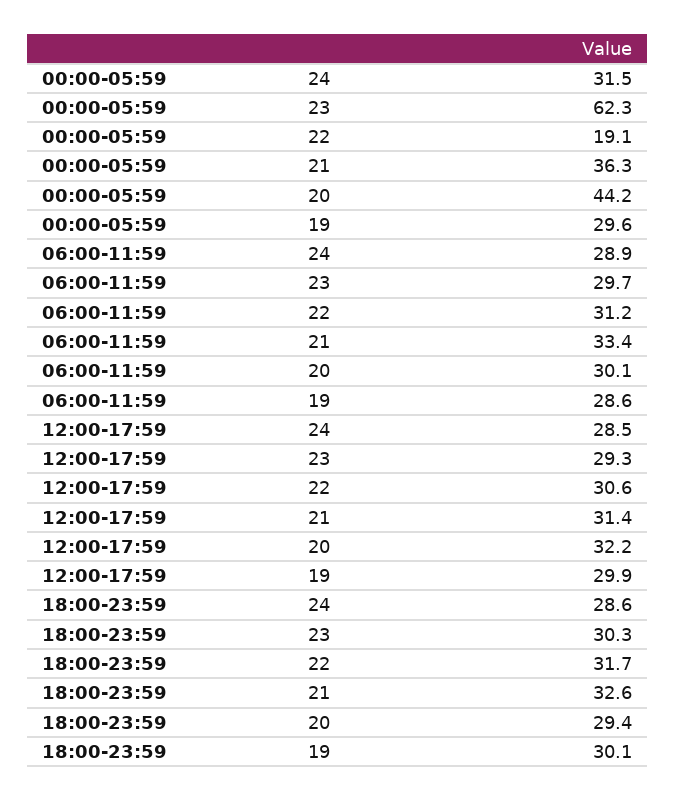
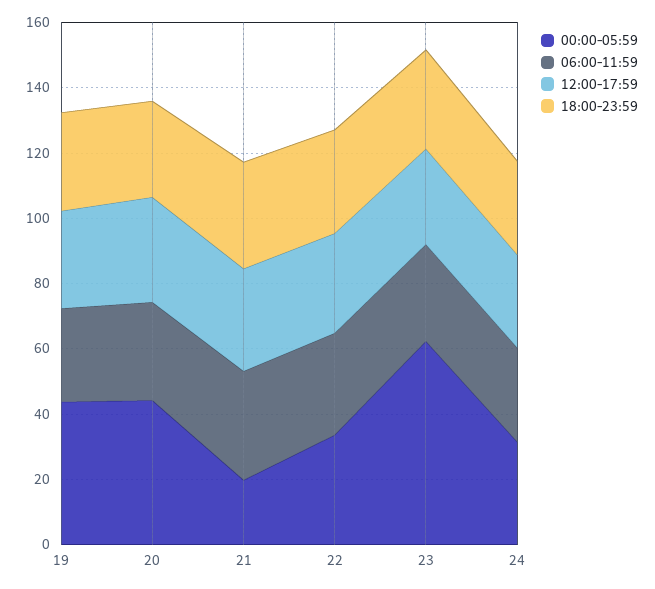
00:00-05:59, 22: 19.1 -> 35
00:00-05:59, 21: 36.3 -> 20
00:00-05:59, 19: 29.6 -> 45

